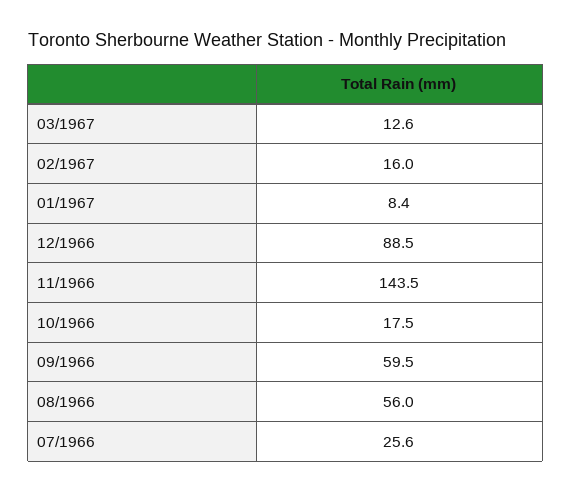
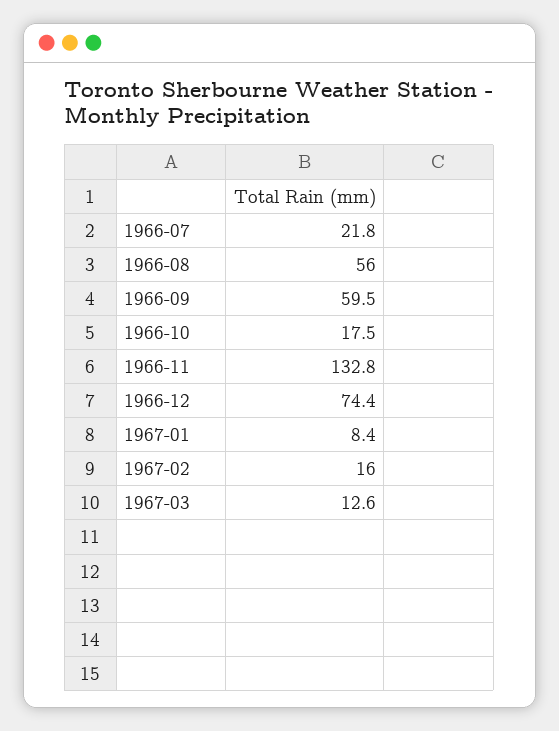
12/1966: 88.5 -> 74.4
11/1966: 143.5 -> 132.8
07/1966: 25.6 -> 21.8

